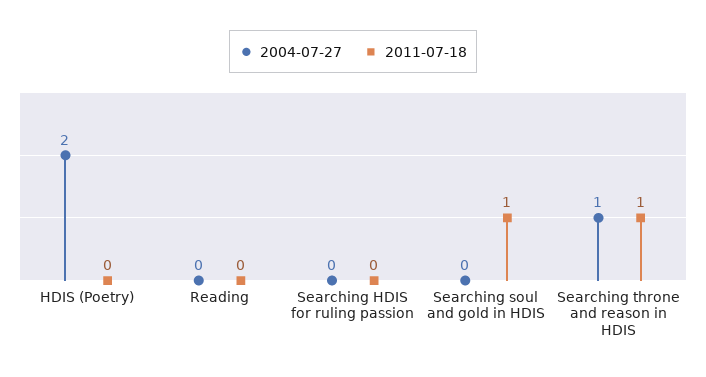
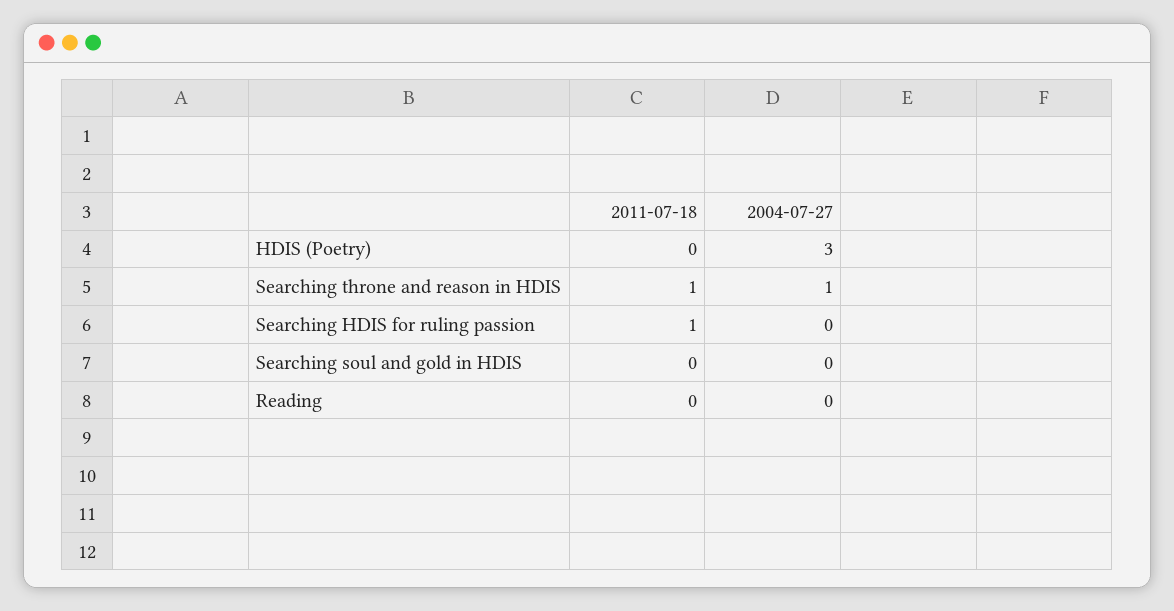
2004-07-27, HDIS (Poetry): 2 -> 3
2011-07-18, Searching HDIS for ruling passion: 0 -> 1
2011-07-18, Searching soul and gold in HDIS: 1 -> 0

